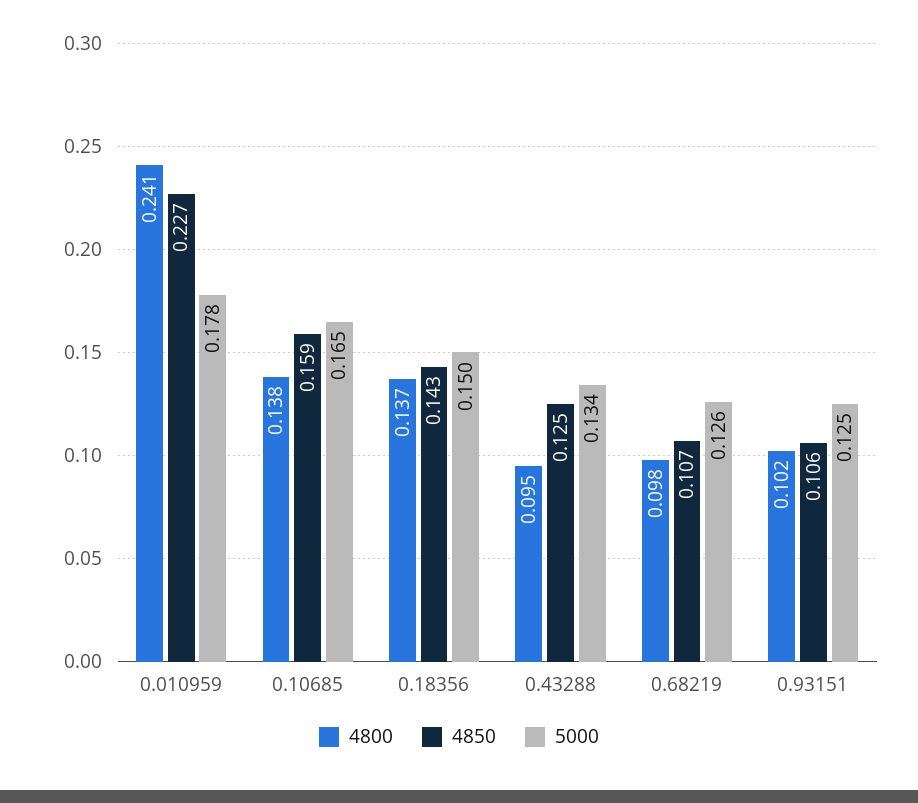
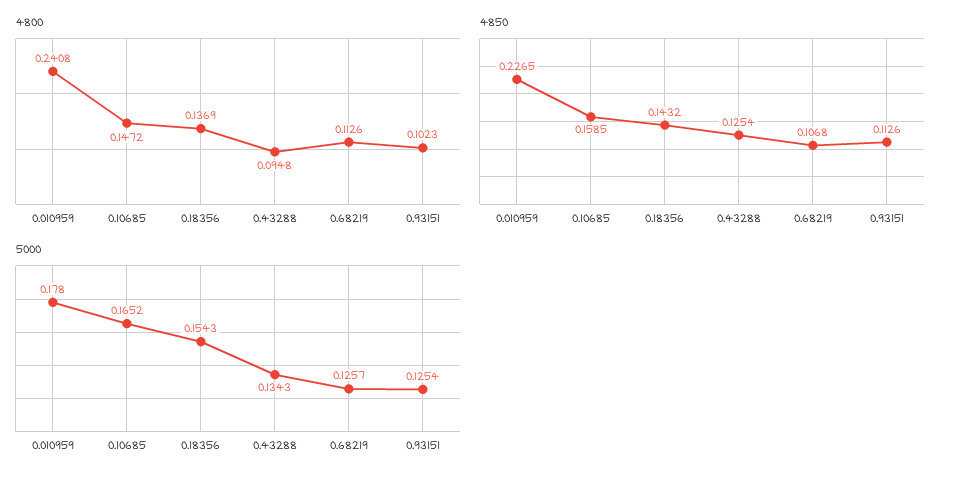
4800, 0.10685: 0.138 -> 0.1472
5000, 0.18356: 0.15 -> 0.1543
4800, 0.68219: 0.098 -> 0.1126
4850, 0.93151: 0.106 -> 0.1126

